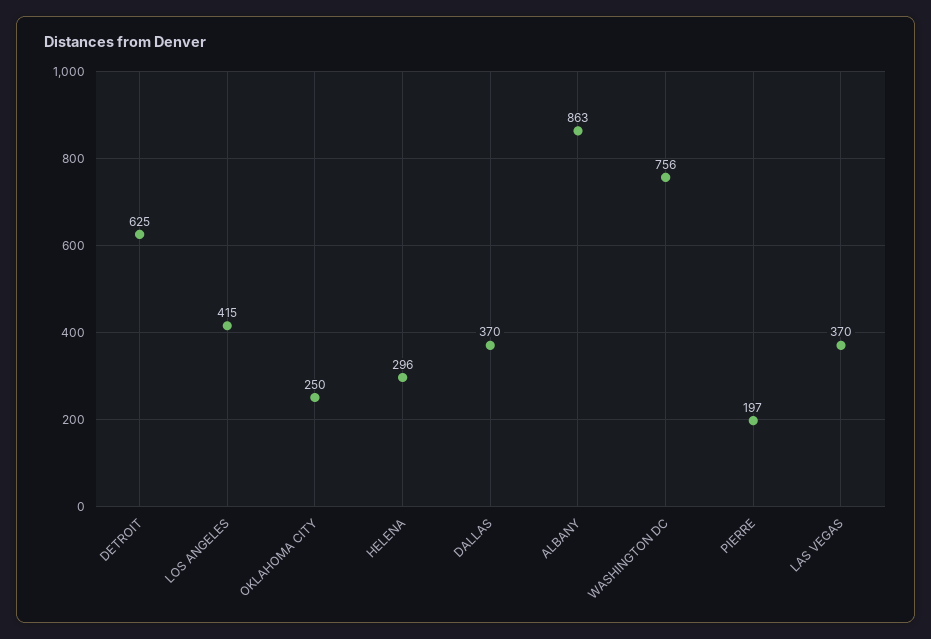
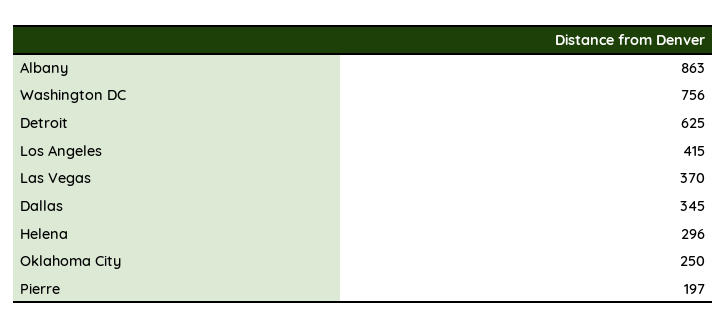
DALLAS: 370 -> 345

